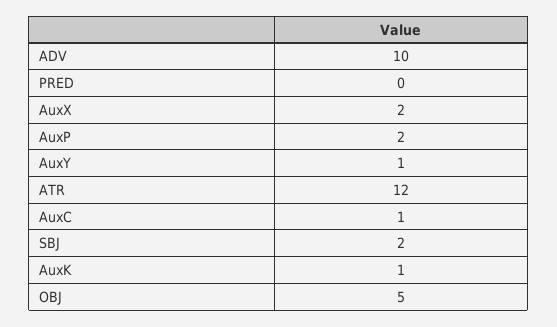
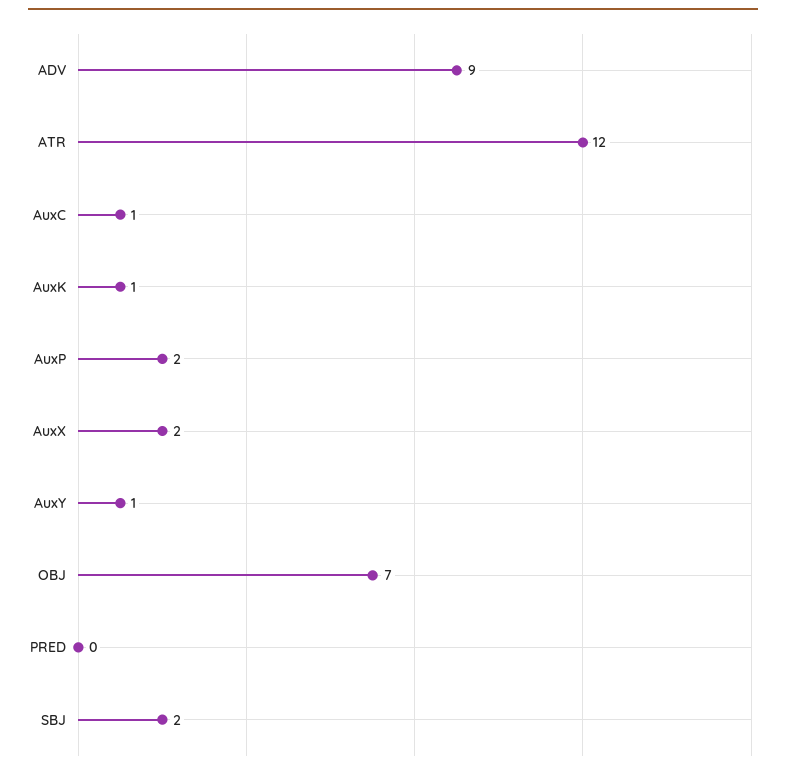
ADV: 10 -> 9
OBJ: 5 -> 7

